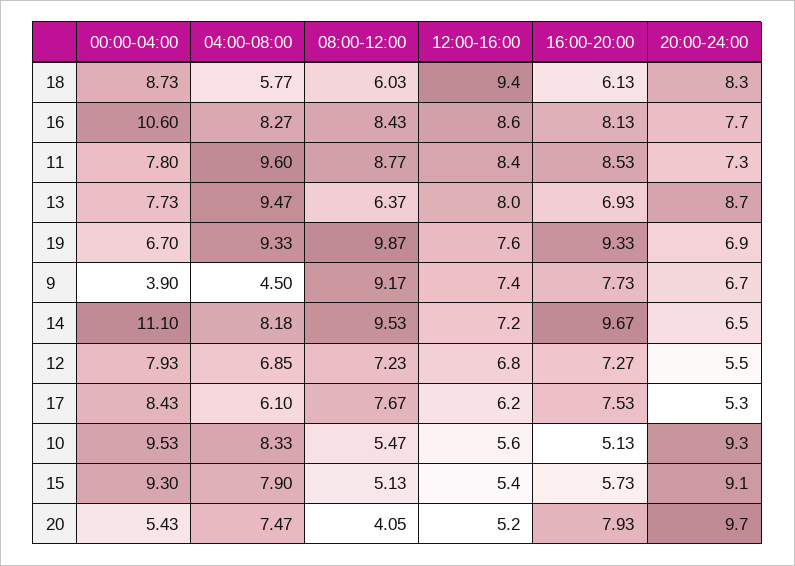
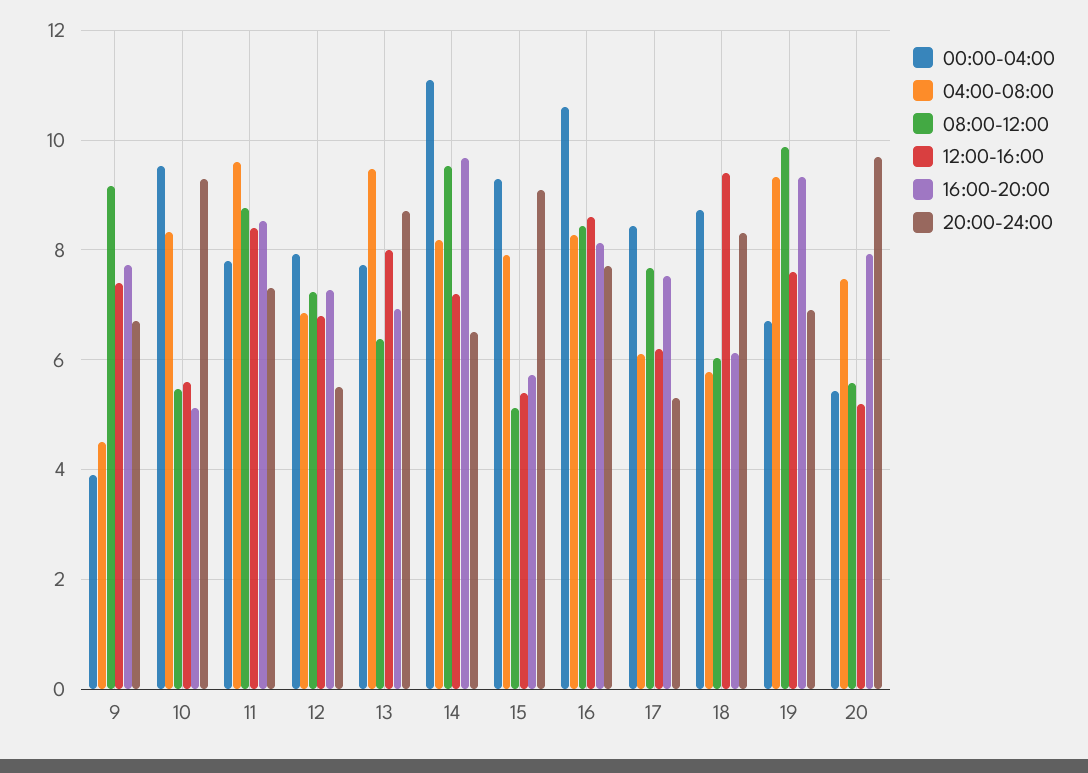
08:00-12:00, 20: 4.05 -> 5.6

